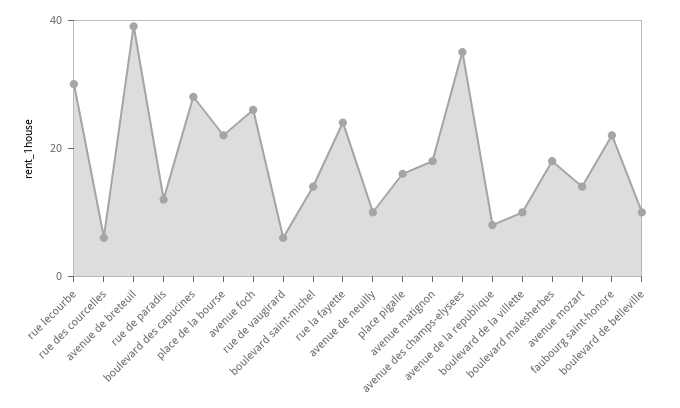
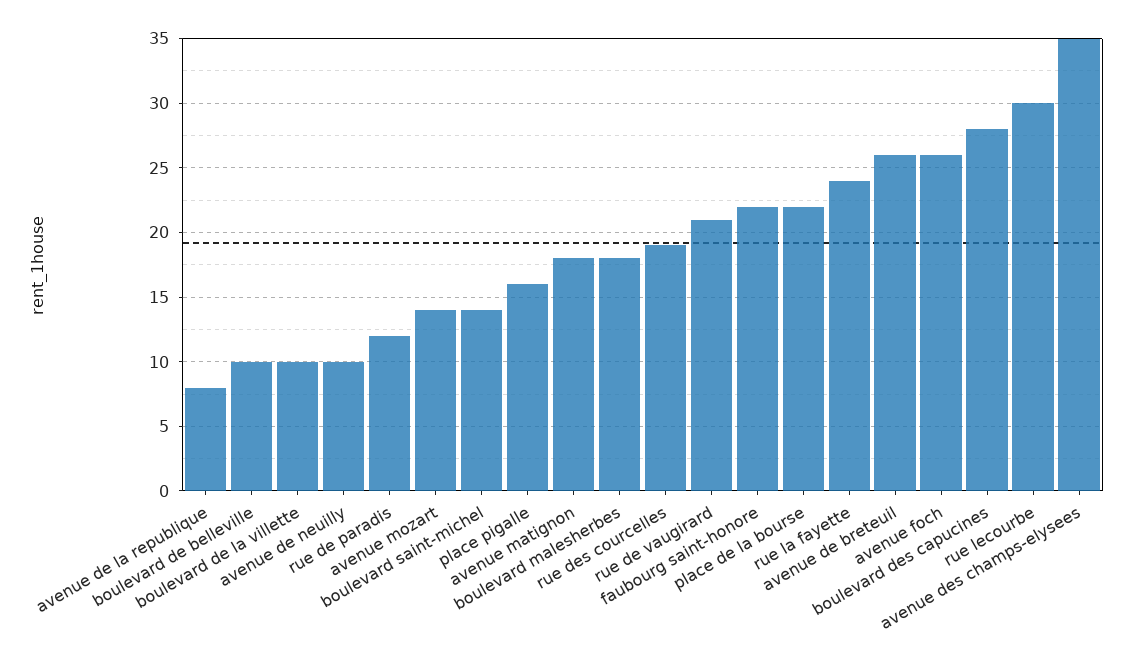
rue des courcelles: 5 -> 19
avenue de breteuil: 40 -> 26
rue de vaugirard: 5 -> 21

